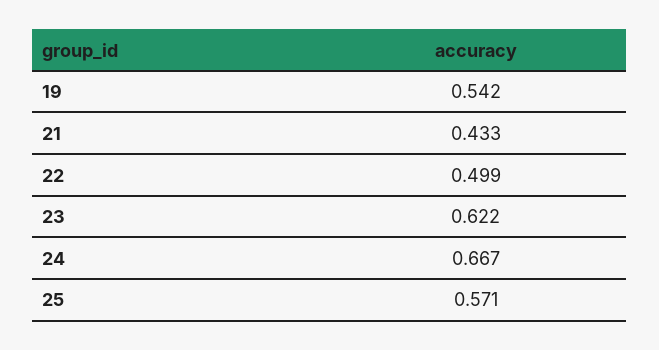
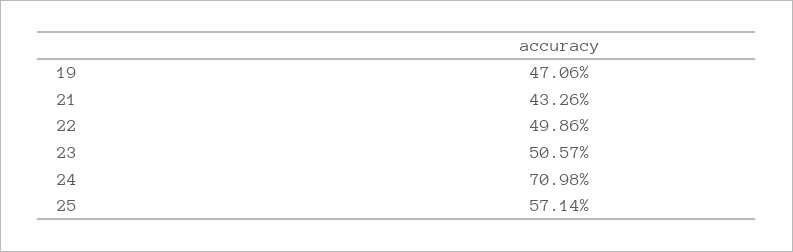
19: 0.542 -> 0.4706
23: 0.622 -> 0.5057
24: 0.667 -> 0.7098

